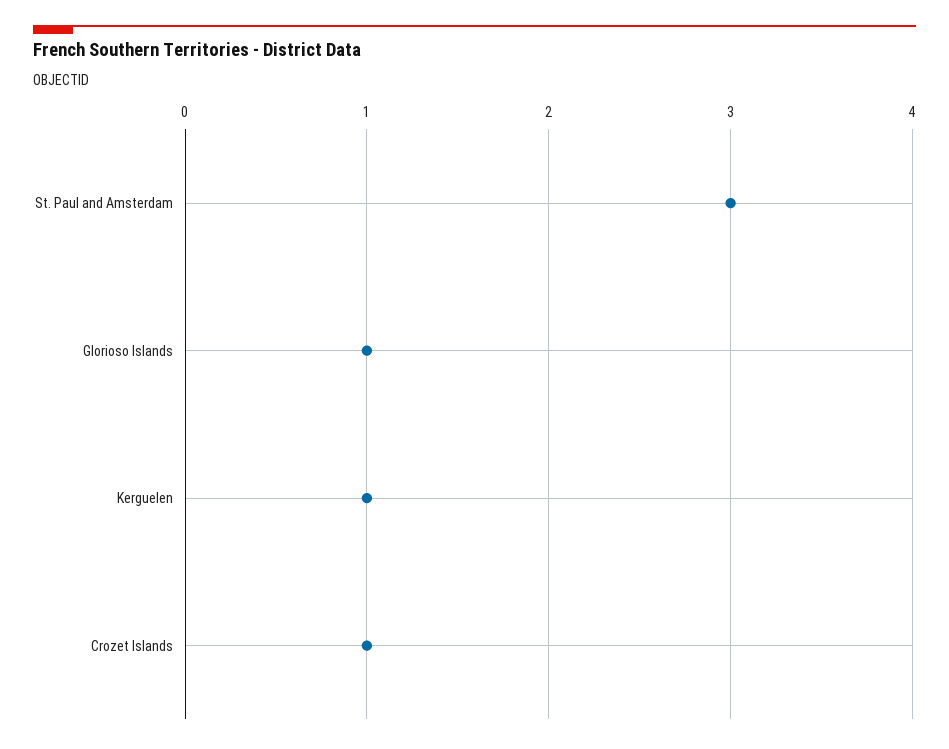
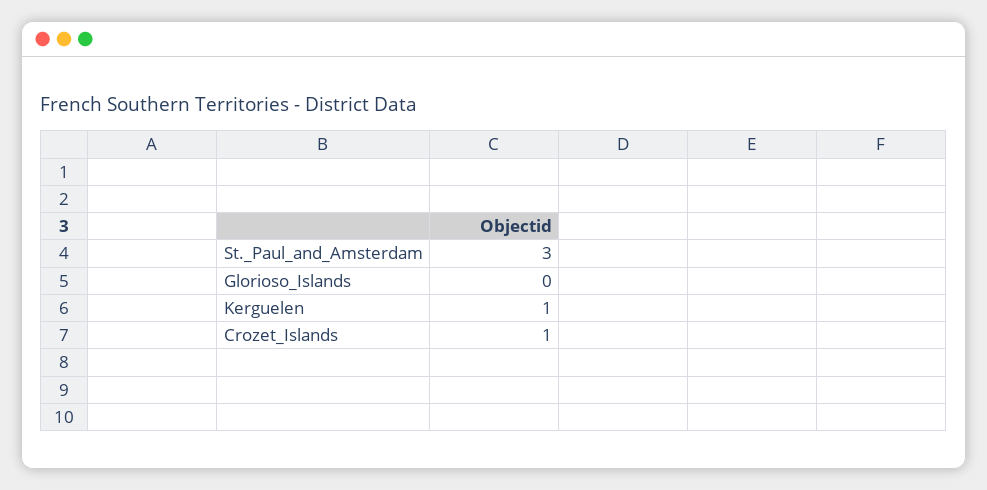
Glorioso Islands: 1 -> 0

